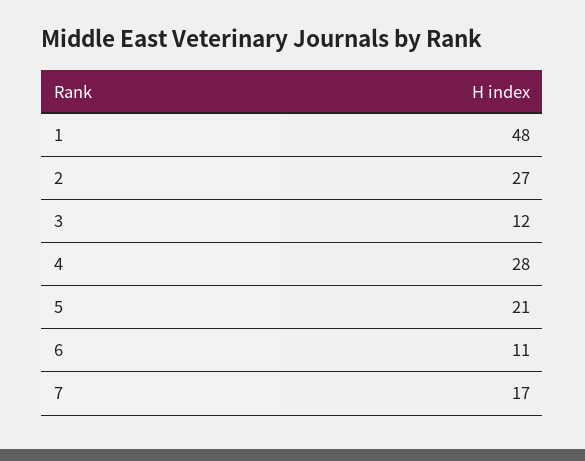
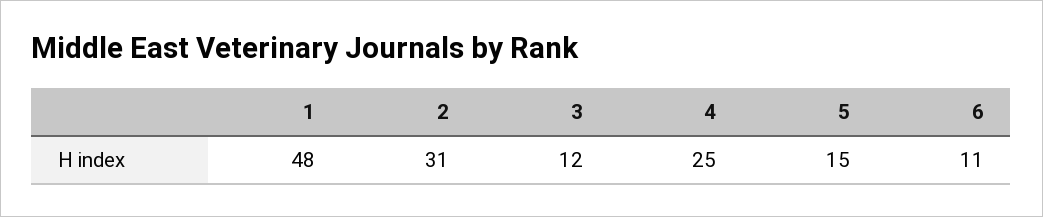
2: 27 -> 31
4: 28 -> 25
5: 21 -> 15
7: 17 -> none

